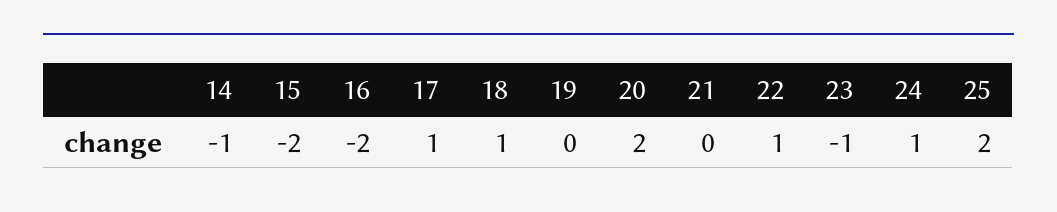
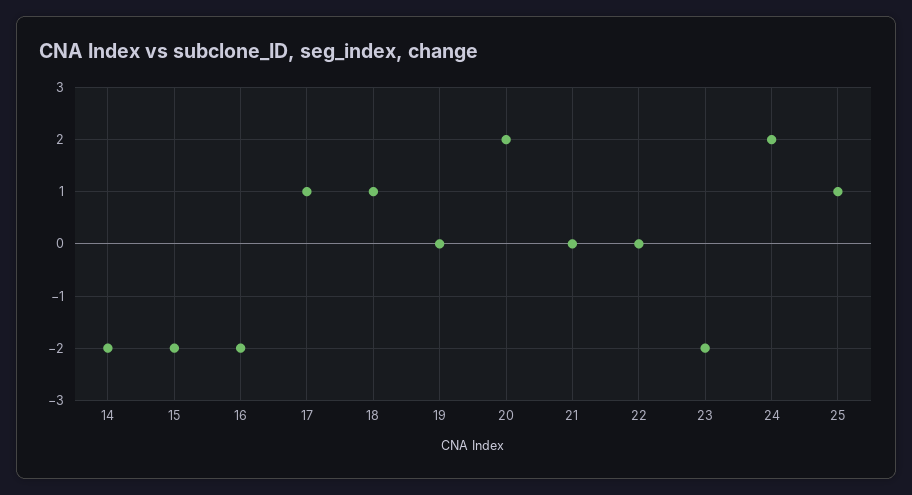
14: -1 -> -2
22: 1 -> 0
23: -1 -> -2
24: 1 -> 2
25: 2 -> 1

